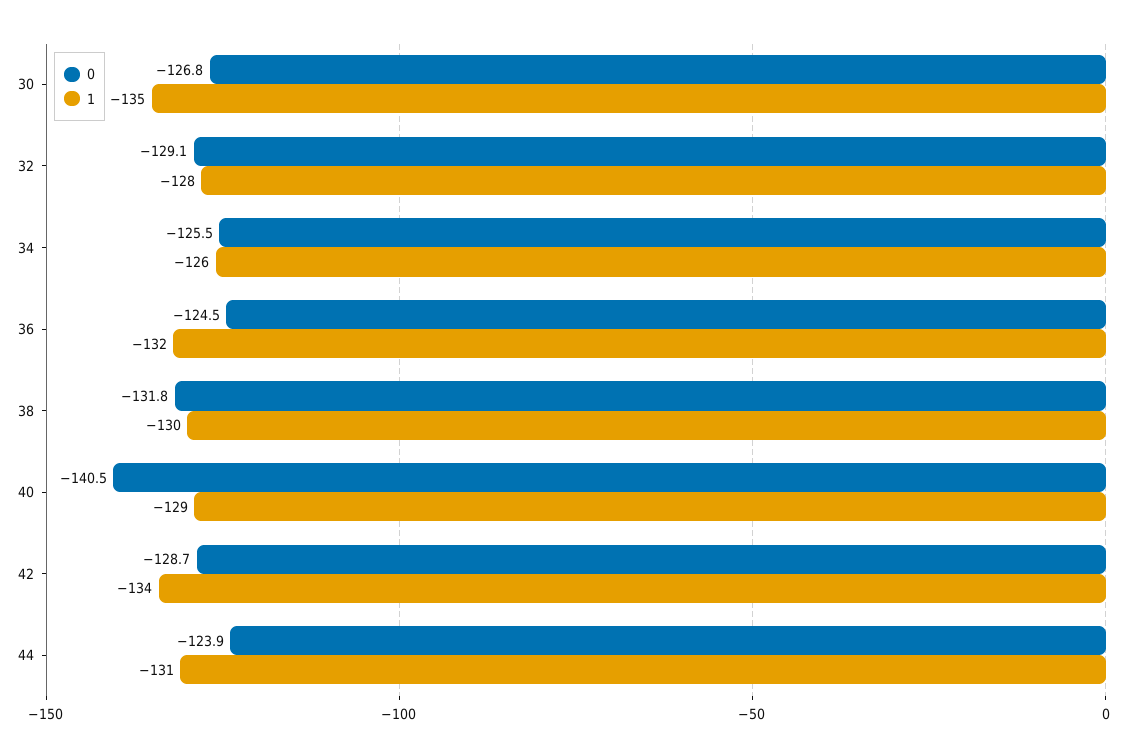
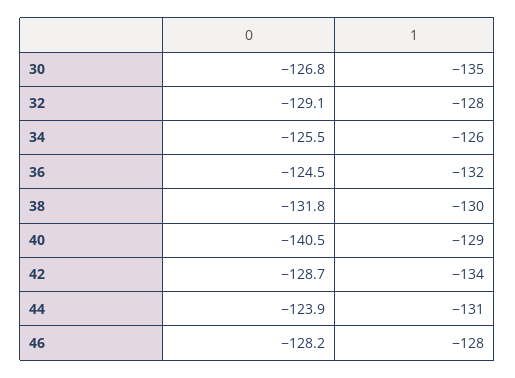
0, 46: none -> -128.2
1, 46: none -> -128

